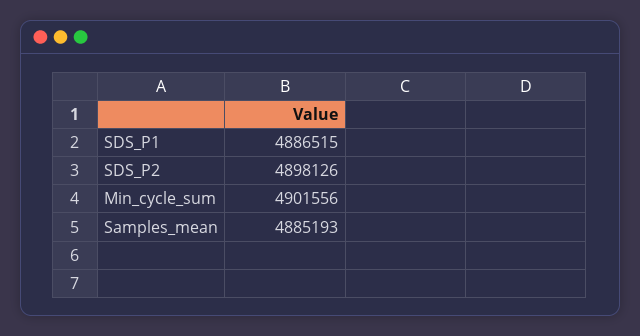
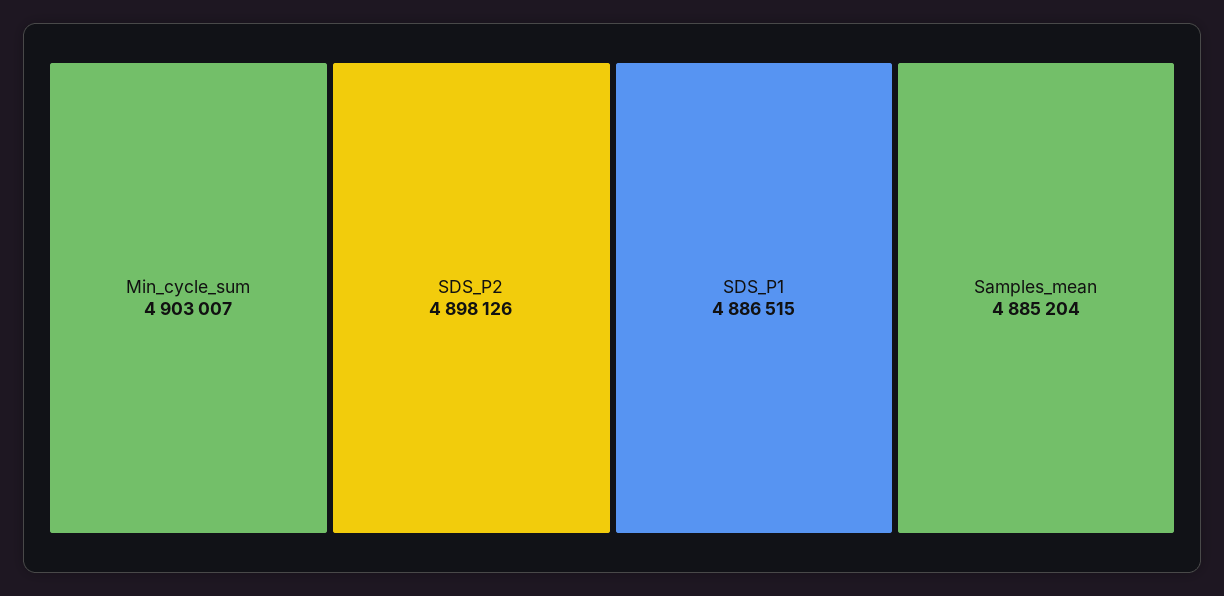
Min_cycle_sum: 4901556 -> 4903007
Samples_mean: 4885193 -> 4885204

